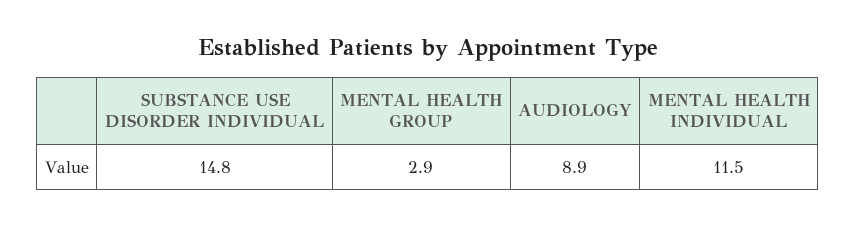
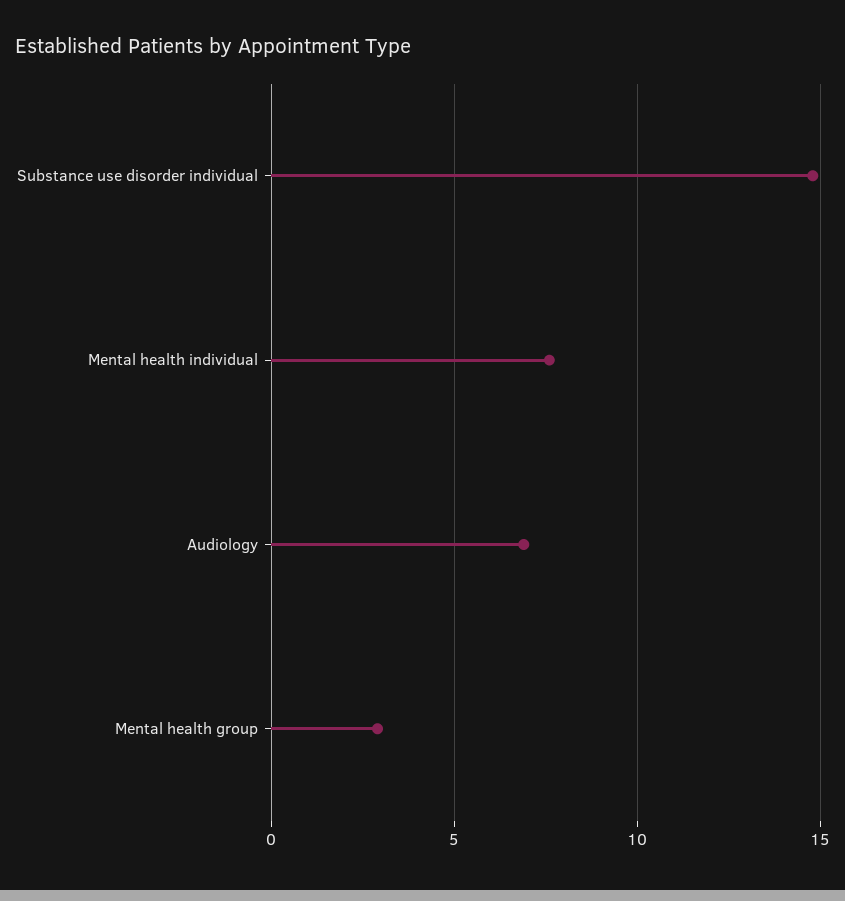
AUDIOLOGY: 8.9 -> 7
MENTAL HEALTH INDIVIDUAL: 11.5 -> 7.5

